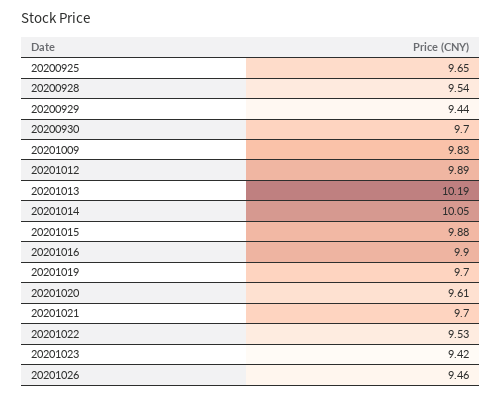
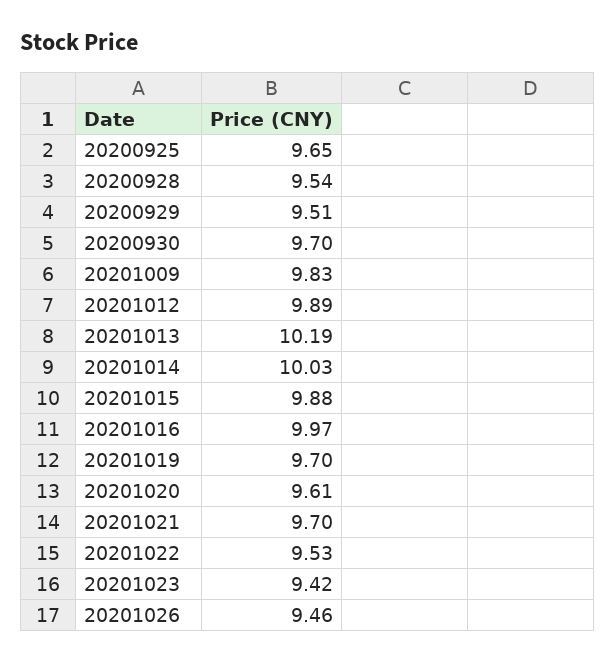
20200929: 9.44 -> 9.51
20201014: 10.05 -> 10.03
20201016: 9.9 -> 9.97

